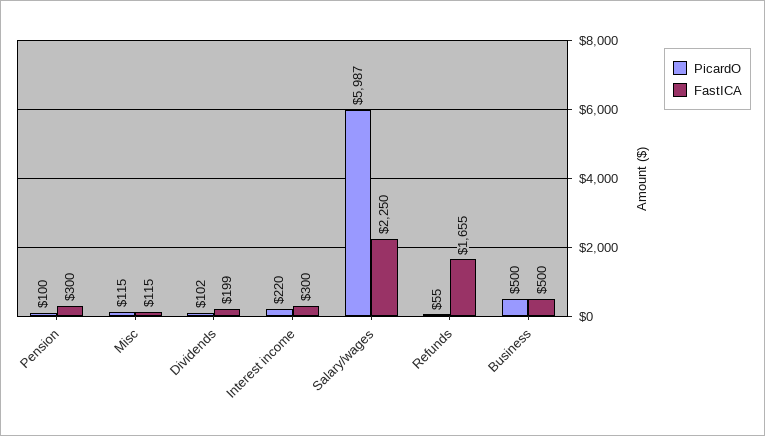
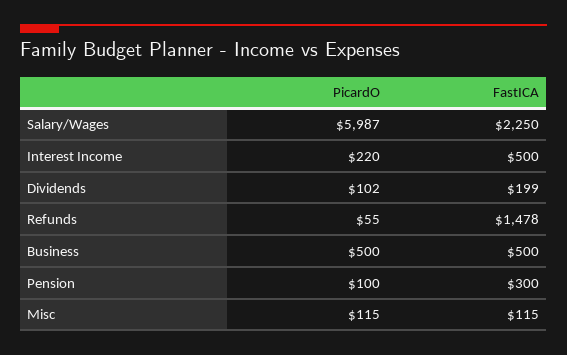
FastICA, Interest income: 300 -> 500
FastICA, Refunds: 1655 -> 1478

